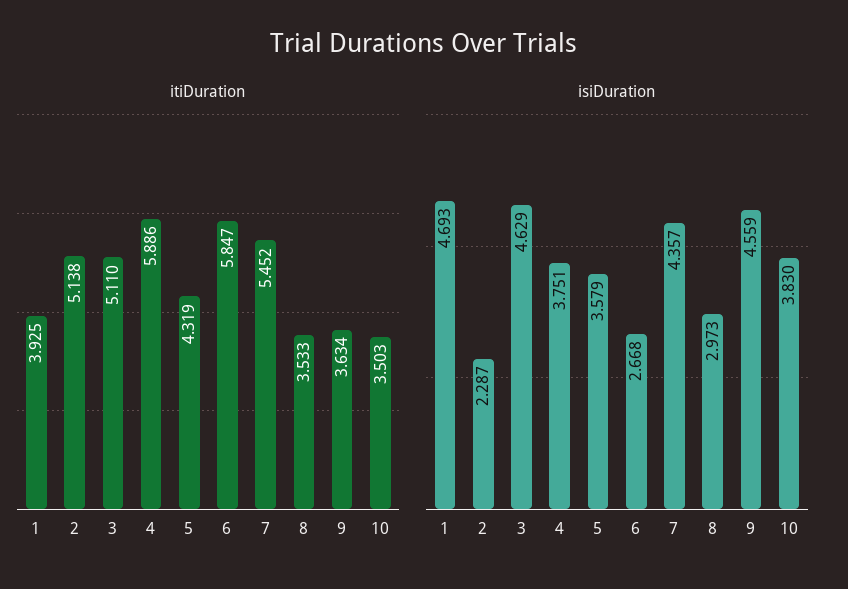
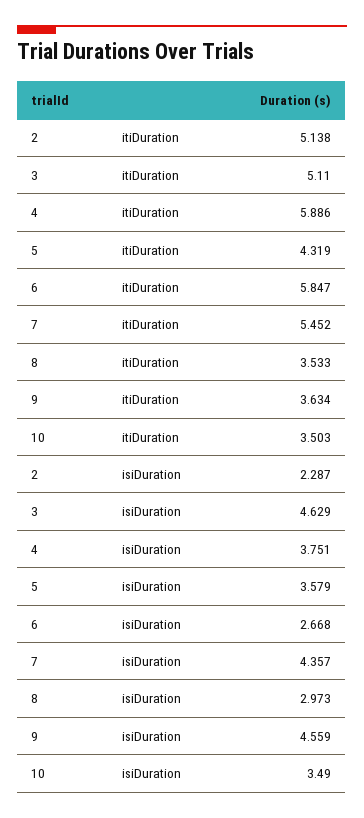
itiDuration, 1: 3.925 -> none
isiDuration, 1: 4.693 -> none
isiDuration, 10: 3.83 -> 3.49

